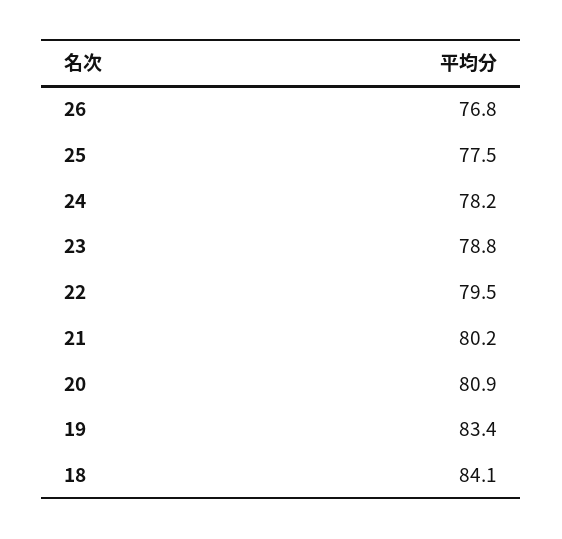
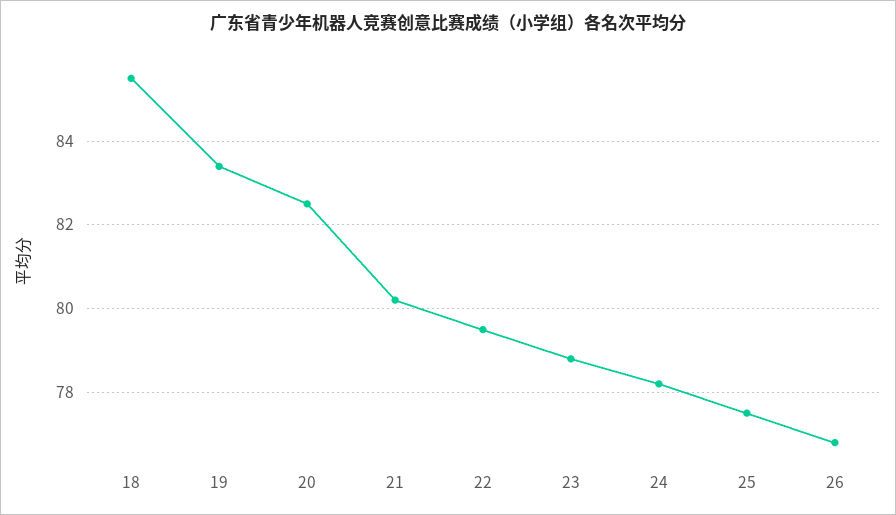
20: 80.9 -> 82.5
18: 84.1 -> 85.5

